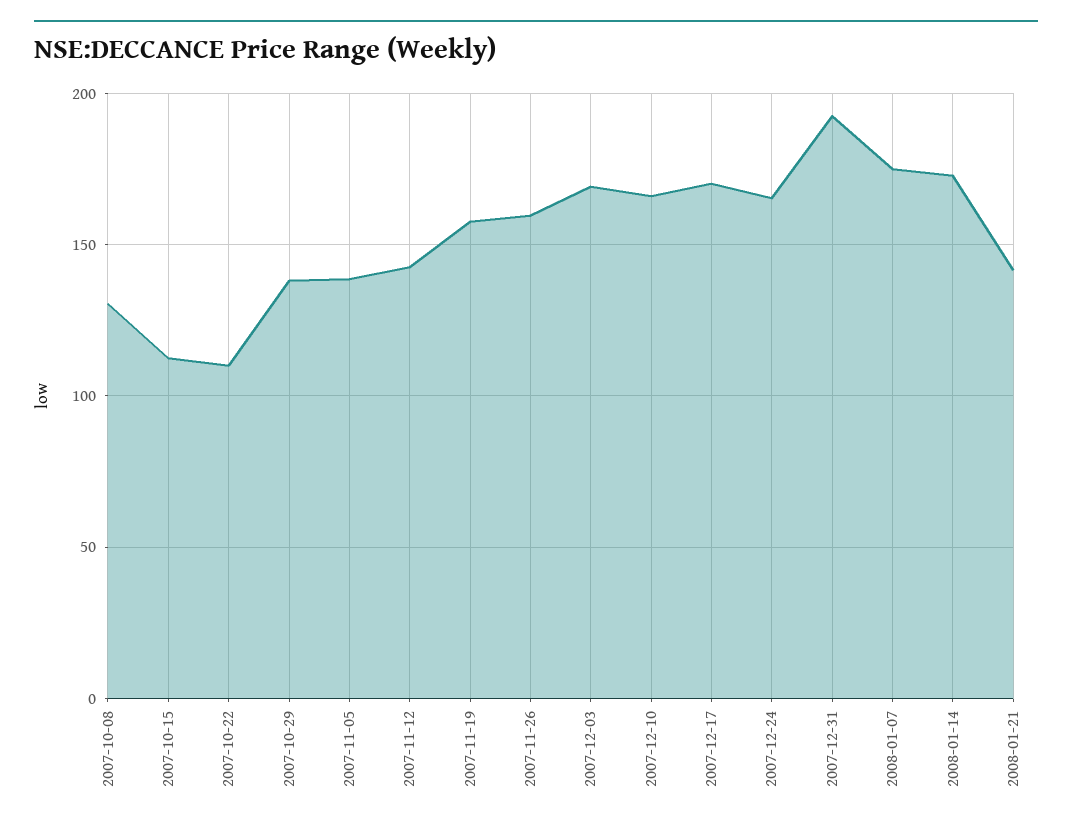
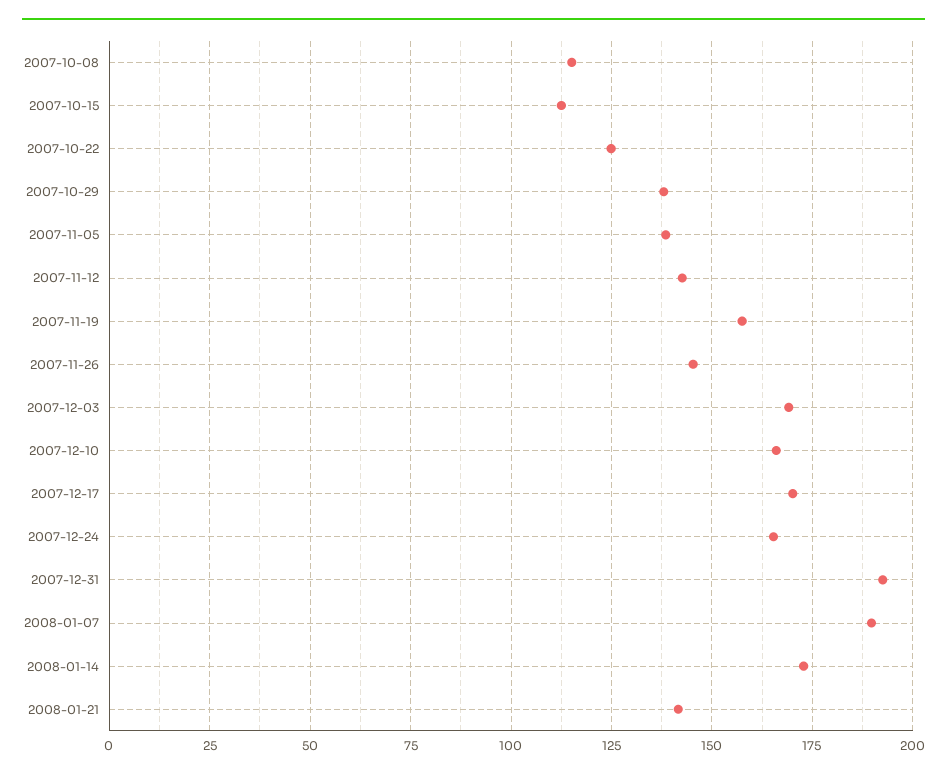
2007-10-08: 130 -> 115
2007-10-22: 110 -> 125
2007-11-26: 160 -> 145
2008-01-07: 175 -> 190

